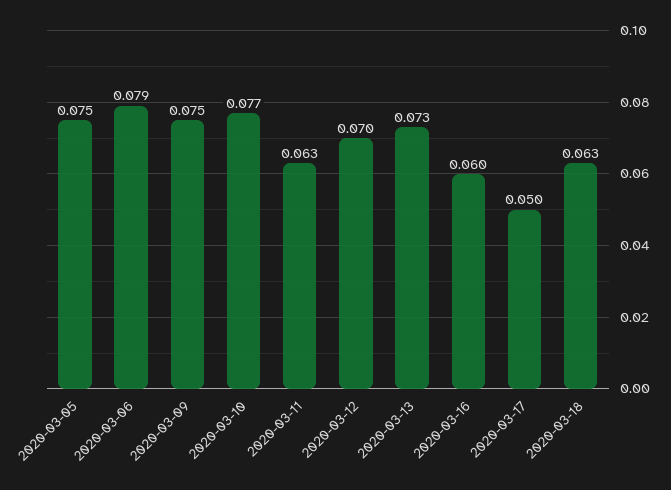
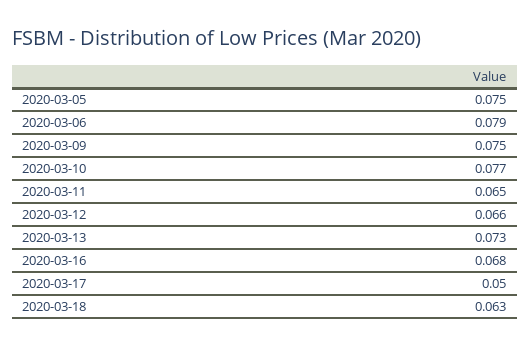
2020-03-11: 0.063 -> 0.065
2020-03-12: 0.07 -> 0.066
2020-03-16: 0.06 -> 0.068

